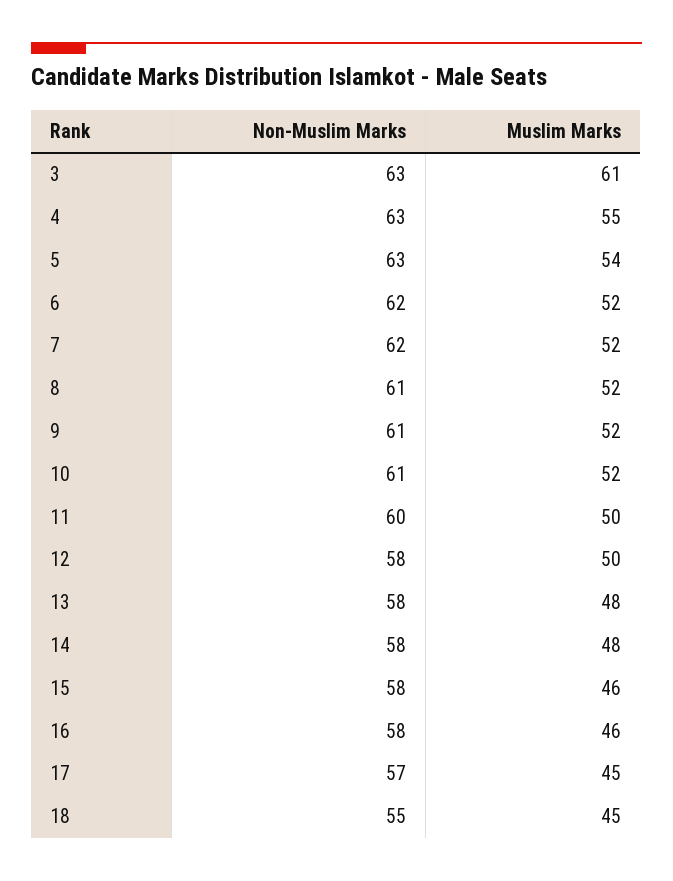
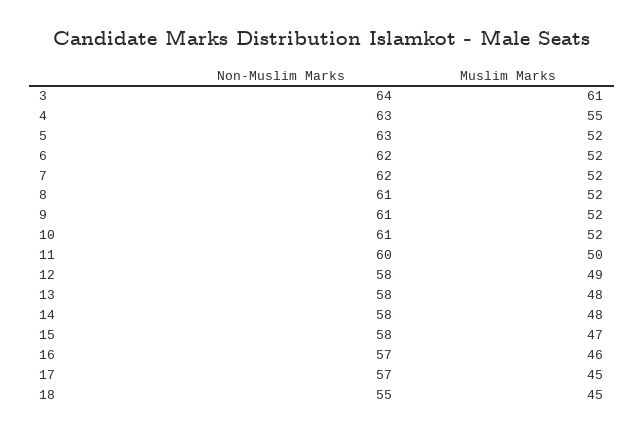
Non-Muslim Marks, 3: 63 -> 64
Muslim Marks, 5: 54 -> 52
Muslim Marks, 12: 50 -> 49
Muslim Marks, 15: 46 -> 47
Non-Muslim Marks, 16: 58 -> 57

